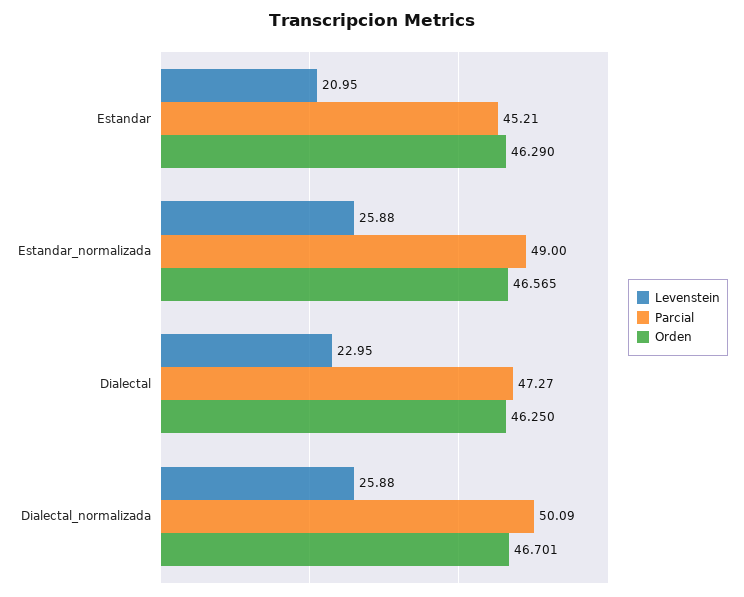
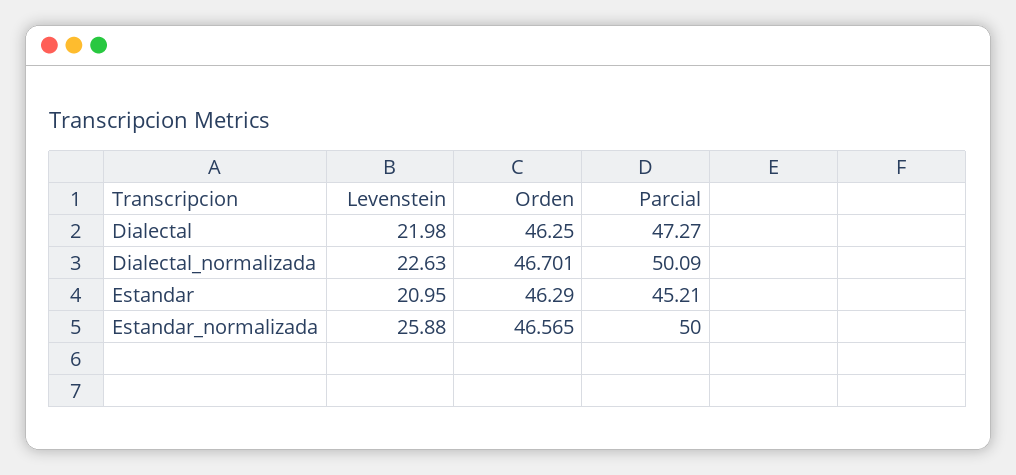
Parcial, Estandar_normalizada: 49 -> 50
Levenstein, Dialectal: 22.95 -> 21.98
Levenstein, Dialectal_normalizada: 25.88 -> 22.63

